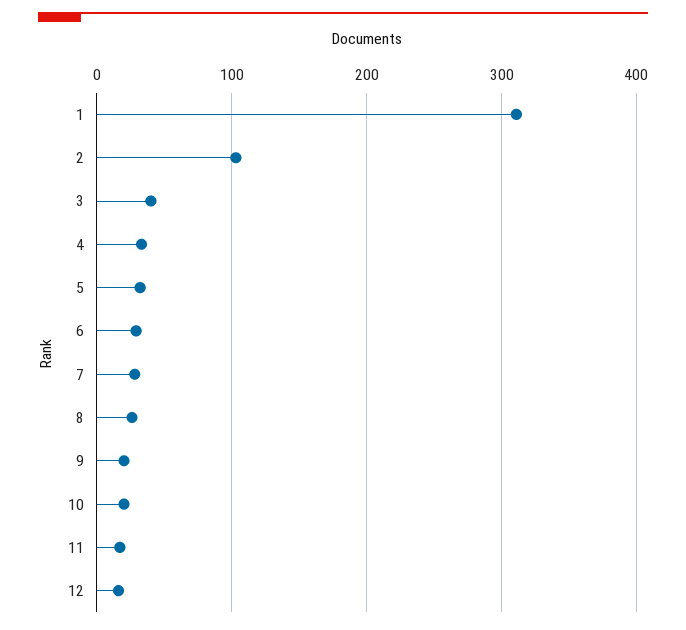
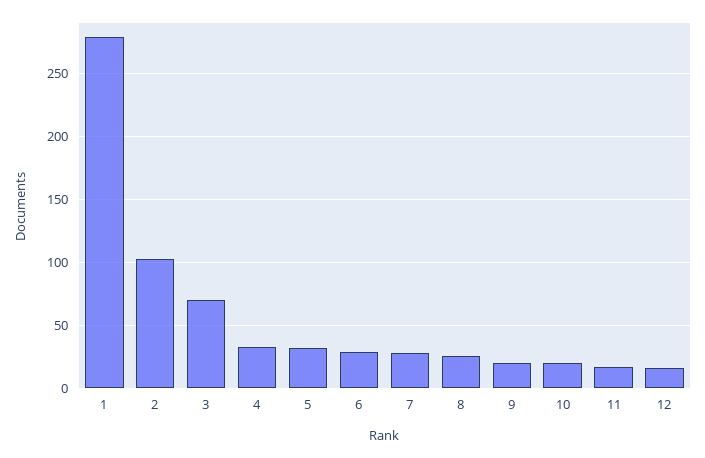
1: 310 -> 280
3: 40 -> 70

